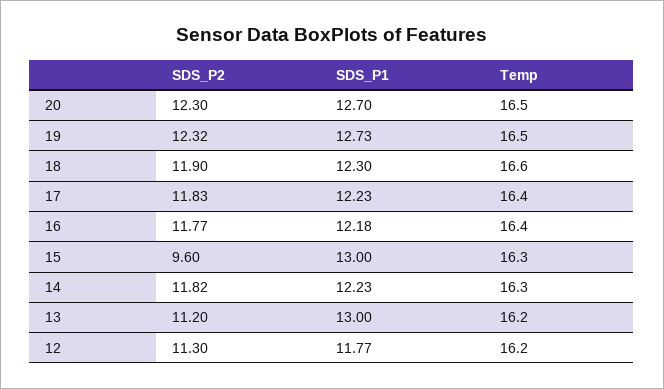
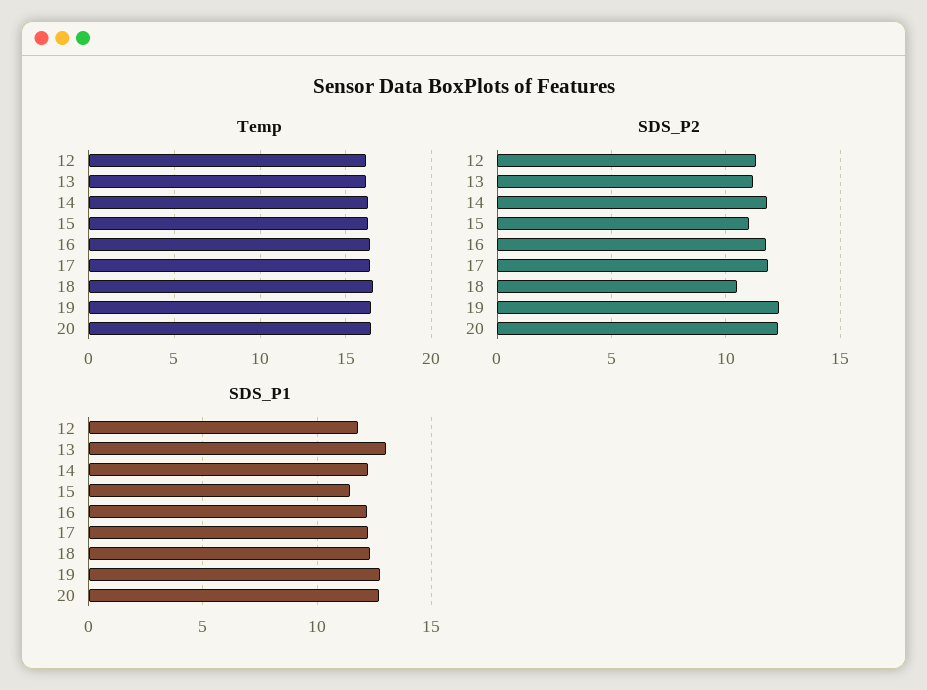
SDS_P2, 18: 11.9 -> 10.5
SDS_P2, 15: 9.6 -> 11
SDS_P1, 15: 13 -> 11.5

